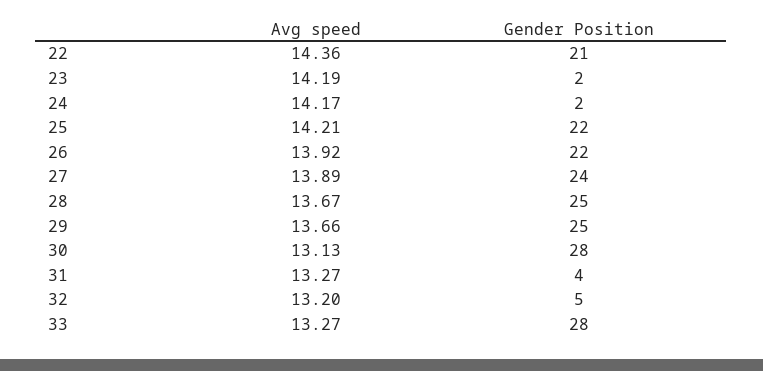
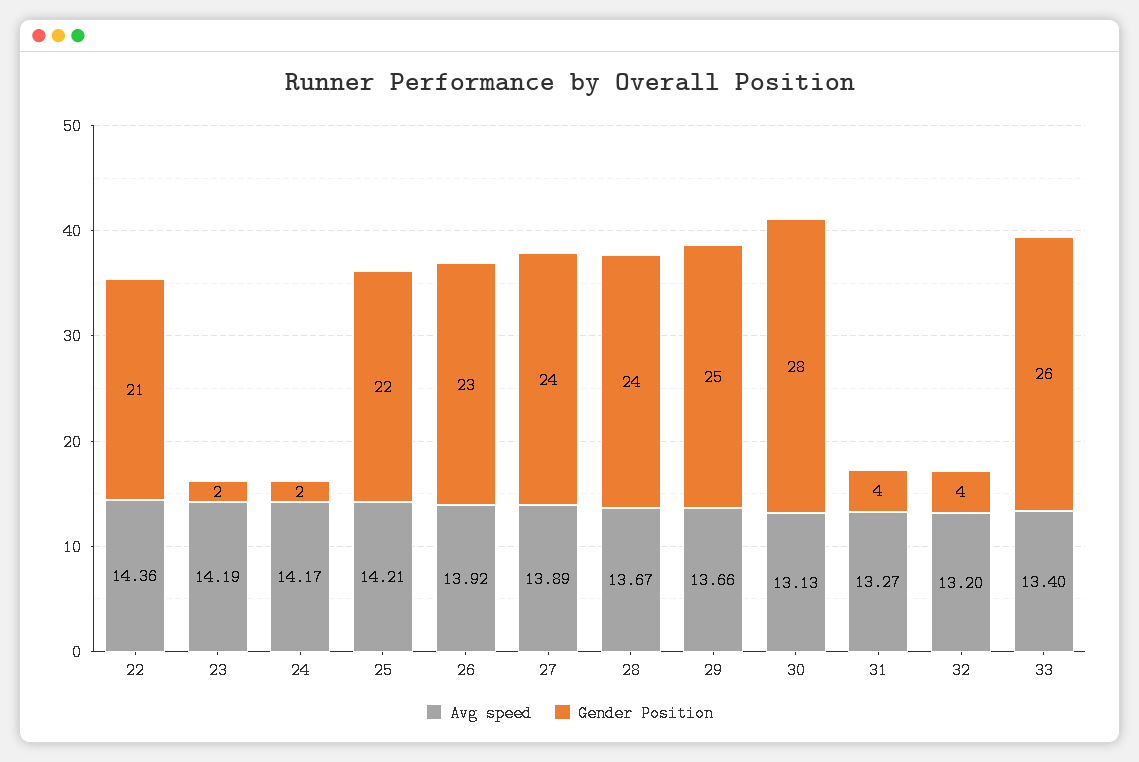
Gender Position, 26: 22 -> 23
Gender Position, 28: 25 -> 24
Gender Position, 32: 5 -> 4
Avg speed, 33: 13.27 -> 13.4
Gender Position, 33: 28 -> 26

